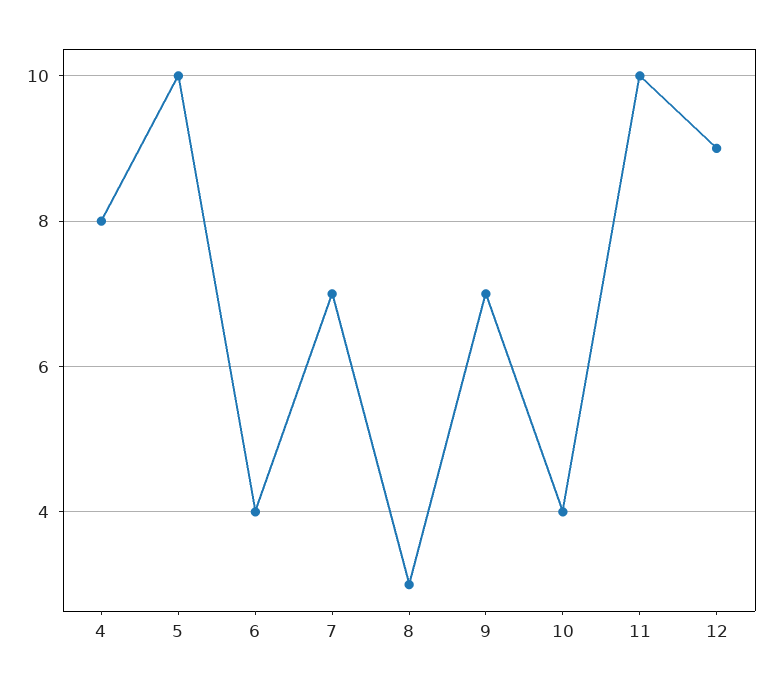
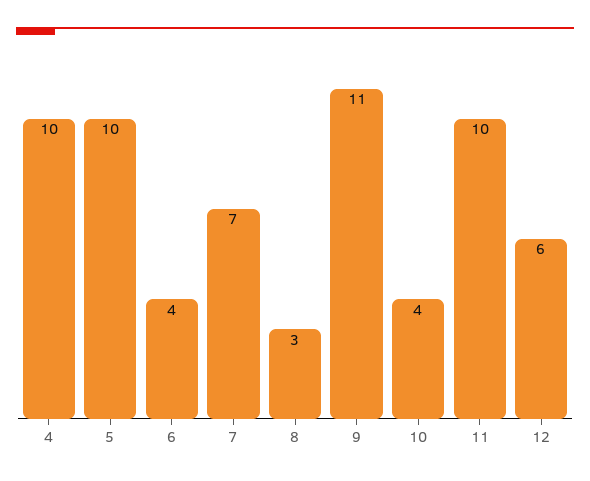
4: 8 -> 10
9: 7 -> 11
12: 9 -> 6

